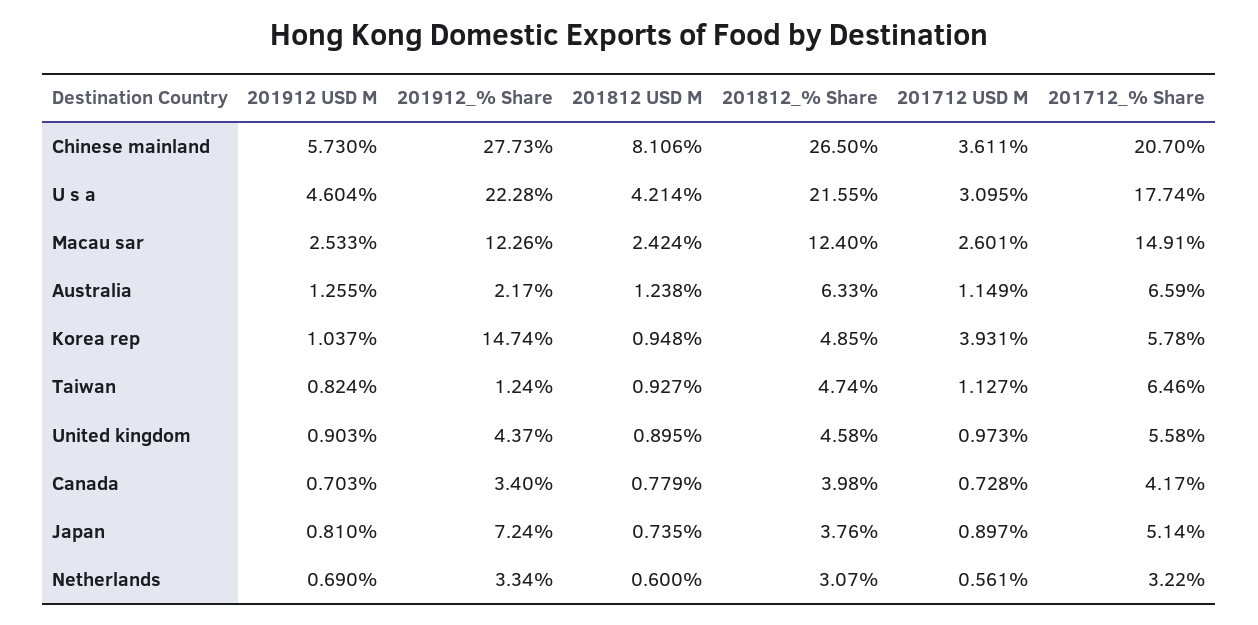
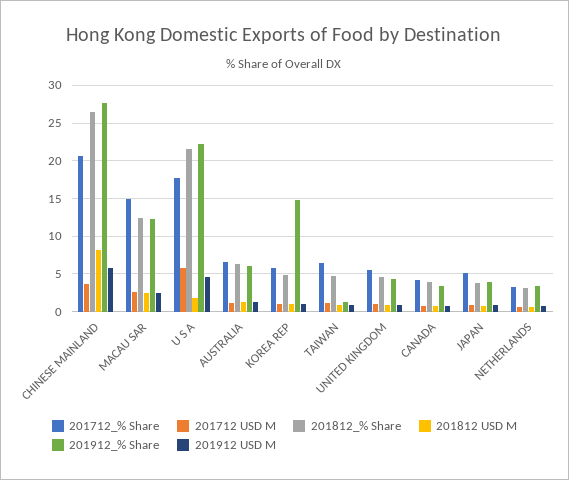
201812 USD M, U s a: 4.214 -> 2
201712 USD M, U s a: 3.095 -> 6
201912_% Share, Australia: 2.17 -> 6
201712 USD M, Korea rep: 3.931 -> 1
201912_% Share, Japan: 7.24 -> 4

